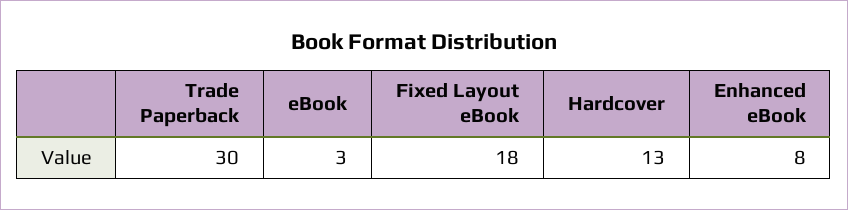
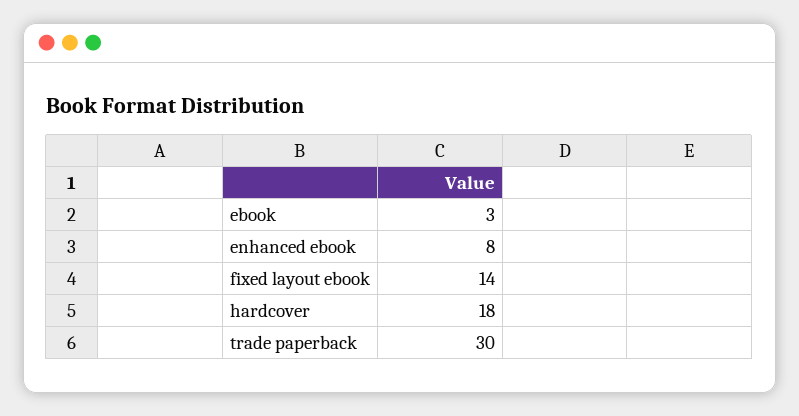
Fixed Layout eBook: 18 -> 14
Hardcover: 13 -> 18

